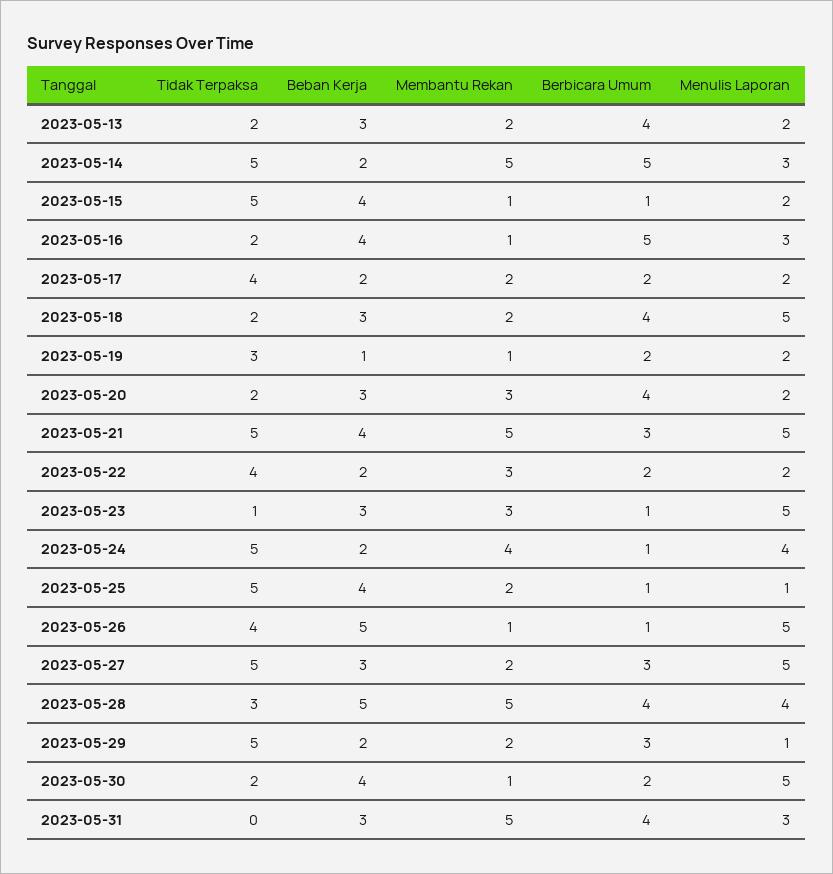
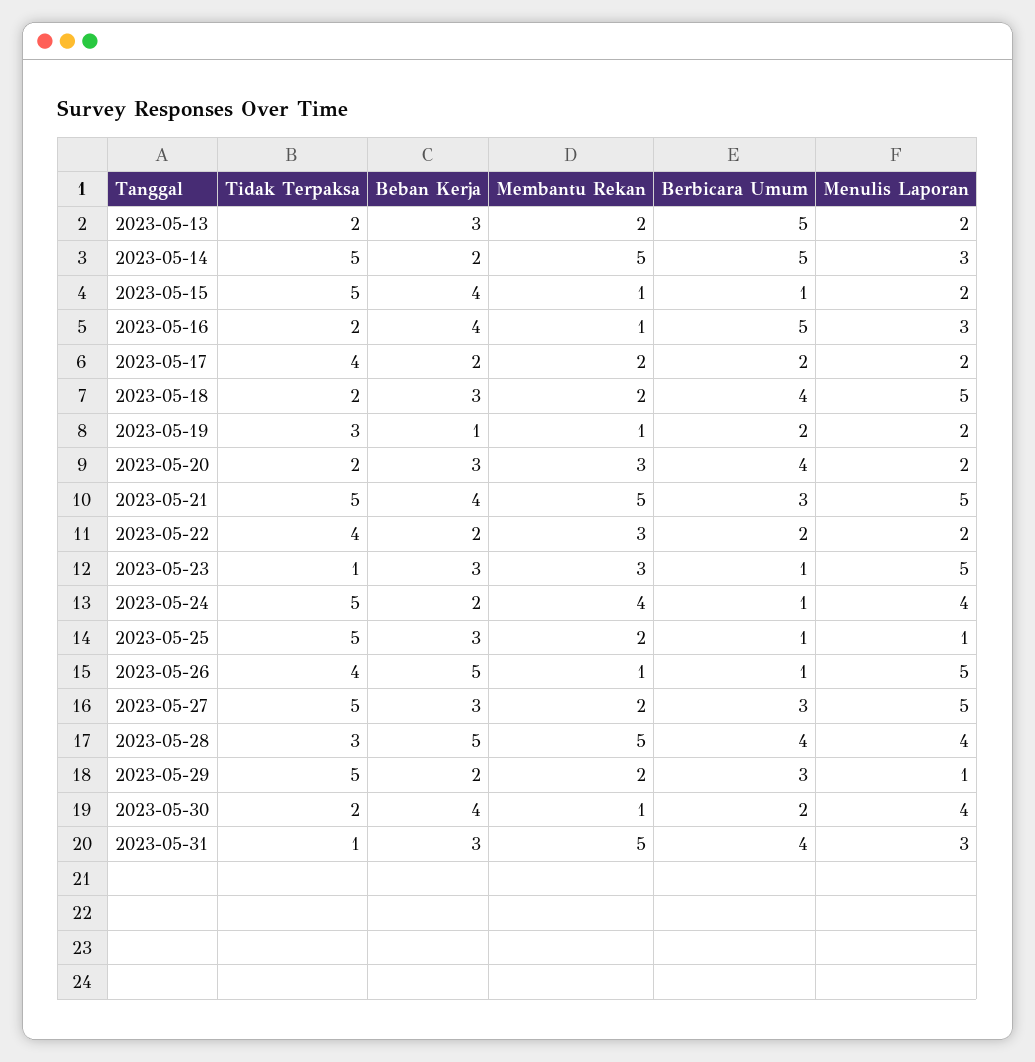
Berbicara Umum, 2023-05-13: 4 -> 5
Beban Kerja, 2023-05-25: 4 -> 3
Menulis Laporan, 2023-05-30: 5 -> 4
Tidak Terpaksa, 2023-05-31: 0 -> 1

